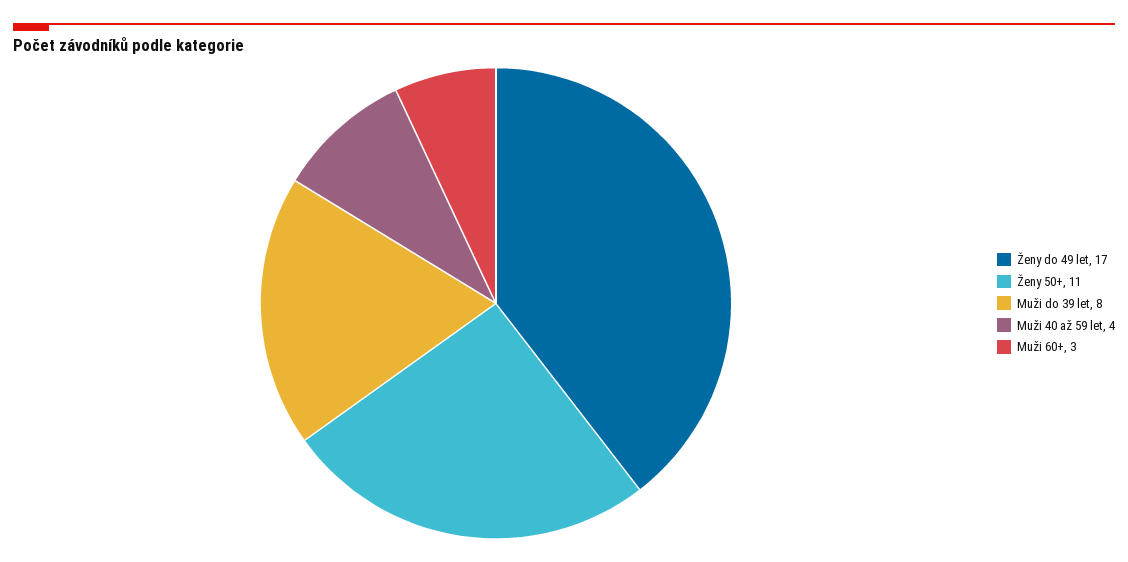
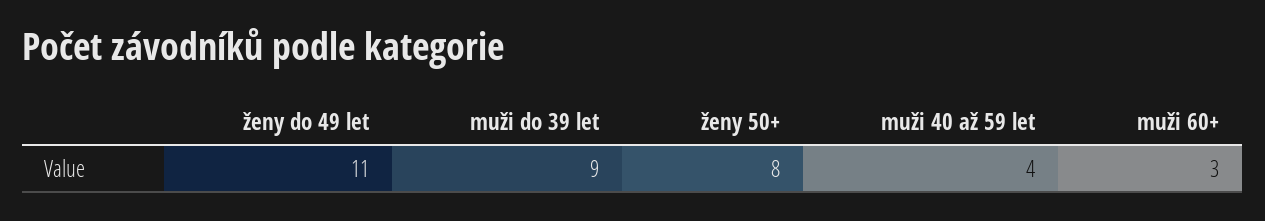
Ženy do 49 let: 17 -> 11
Ženy 50+: 11 -> 8
Muži do 39 let: 8 -> 9

